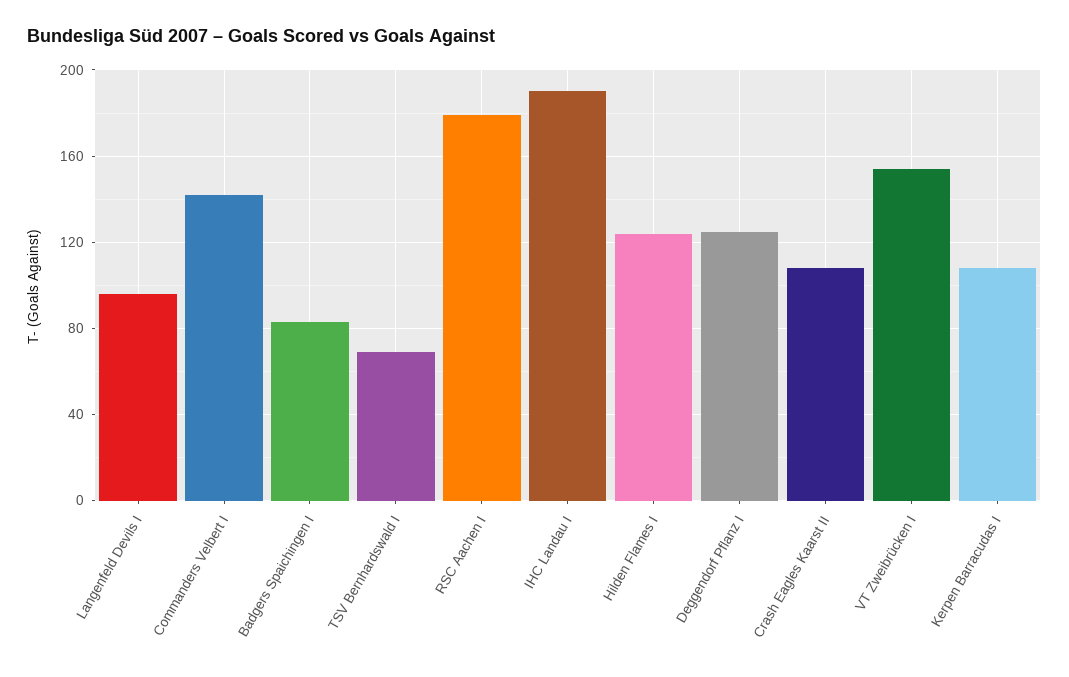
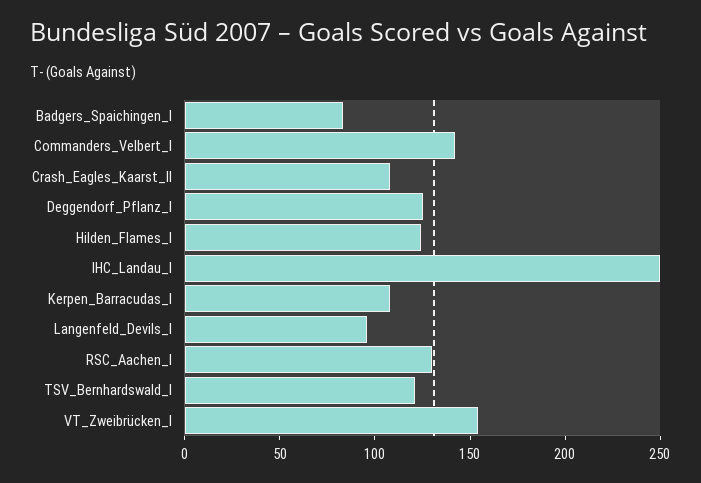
TSV Bernhardswald I: 70 -> 120
RSC Aachen I: 180 -> 130
IHC Landau I: 190 -> 250

